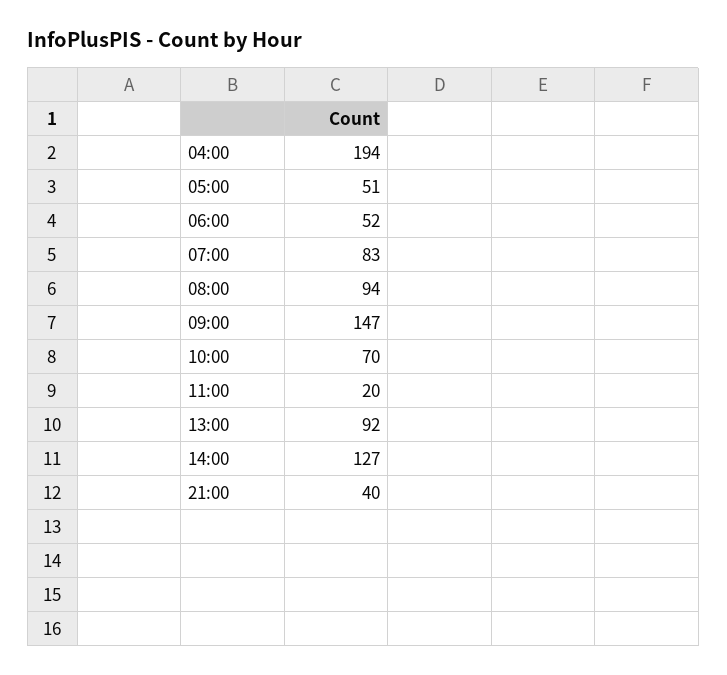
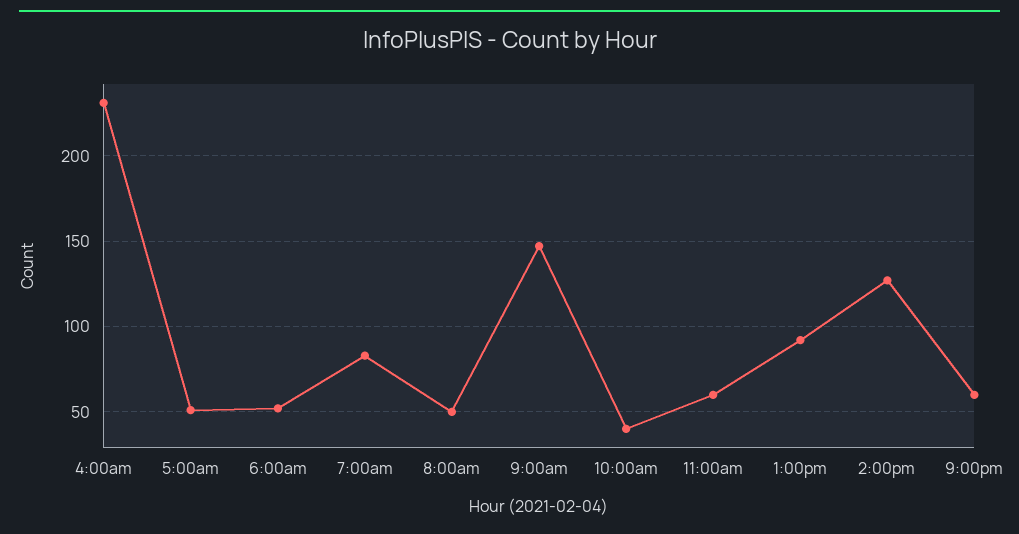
04:00: 194 -> 230
08:00: 94 -> 50
10:00: 70 -> 40
11:00: 20 -> 60
21:00: 40 -> 60

